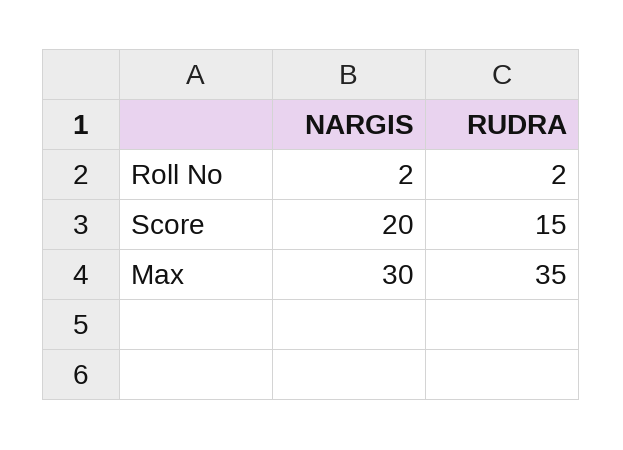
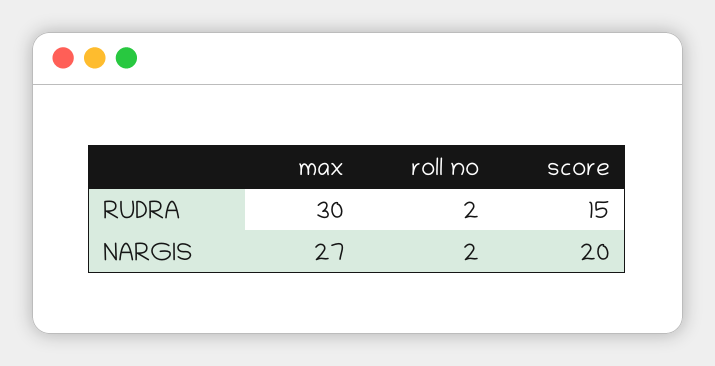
NARGIS, Max: 30 -> 27
RUDRA, Max: 35 -> 30

